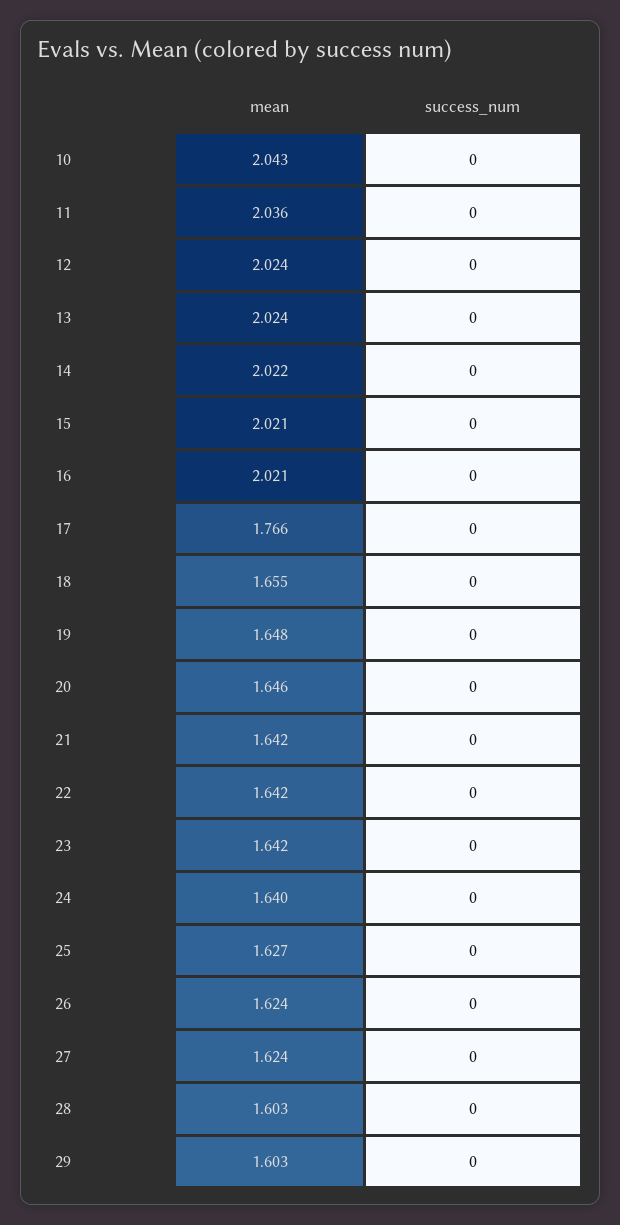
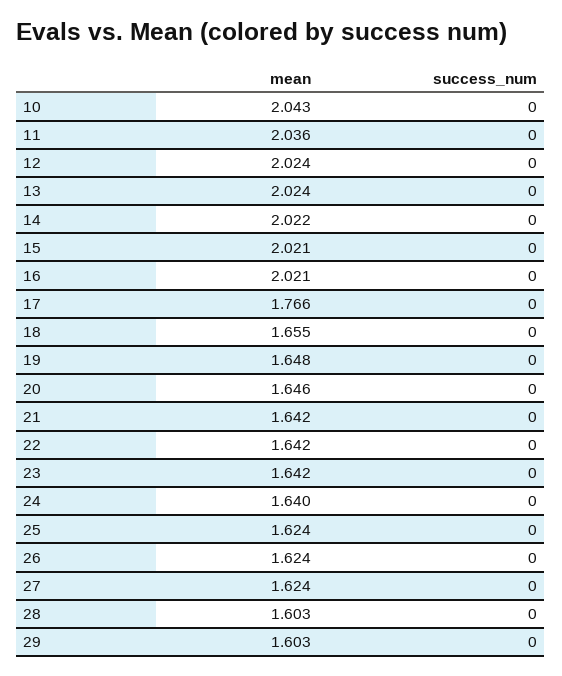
mean, 25: 1.627 -> 1.624

